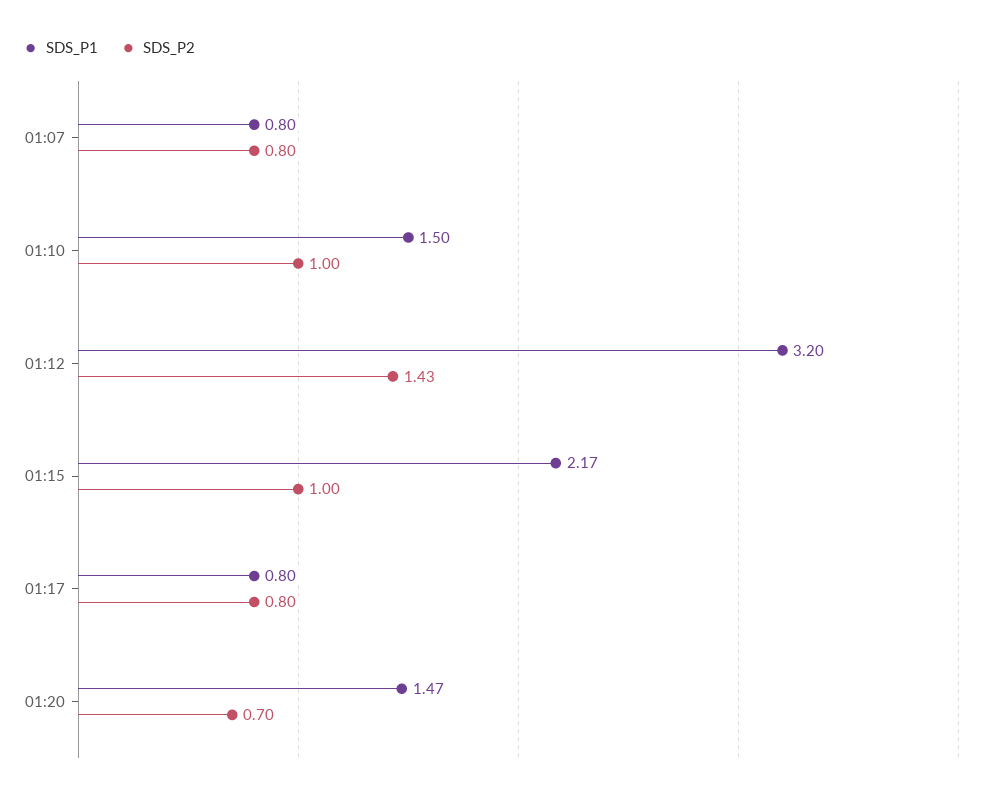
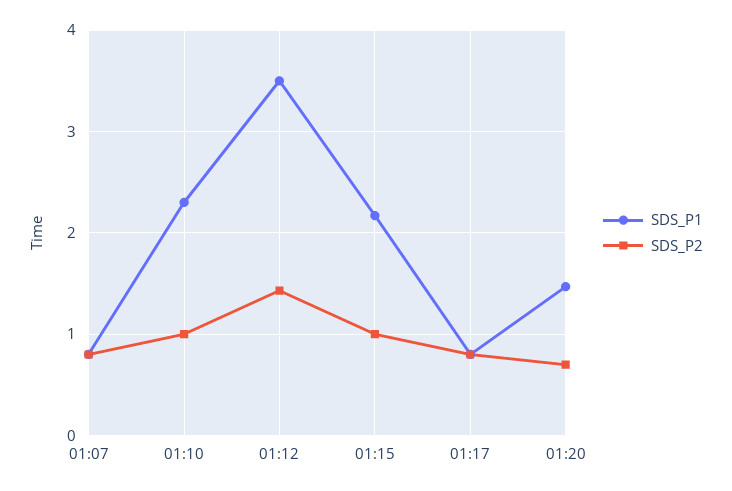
SDS_P1, 01:10: 1.5 -> 2.3
SDS_P1, 01:12: 3.2 -> 3.5

